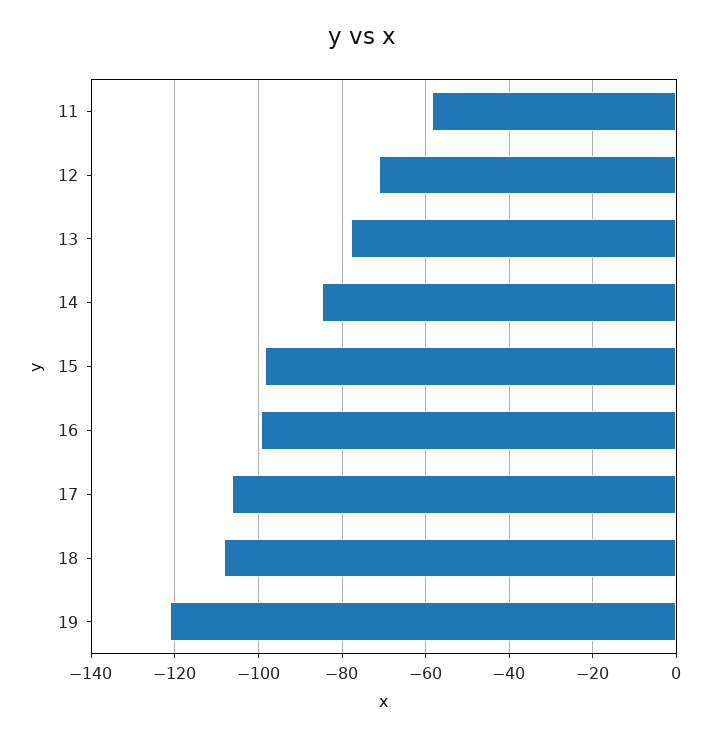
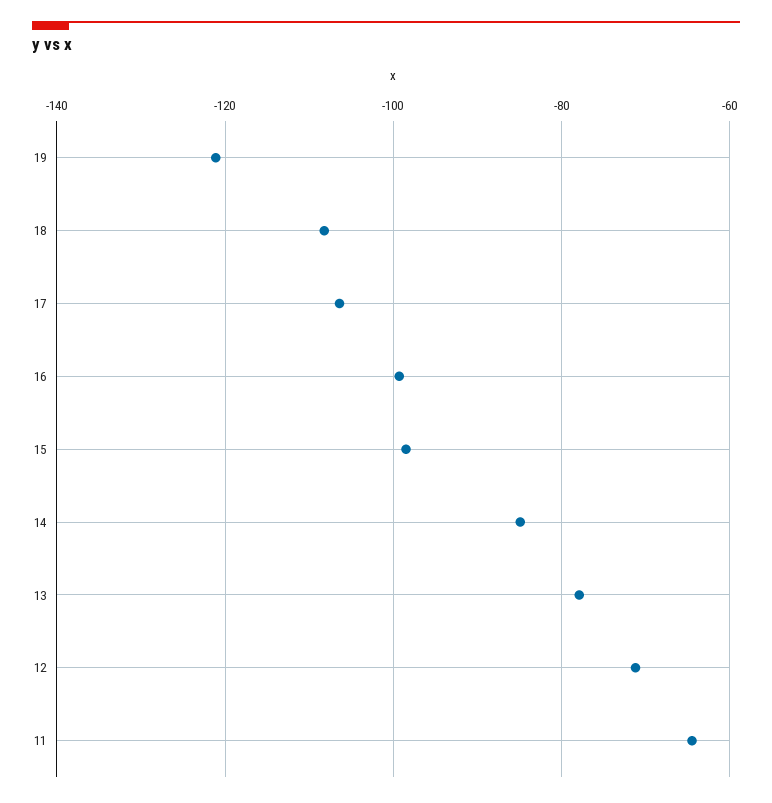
11: -58 -> -64

